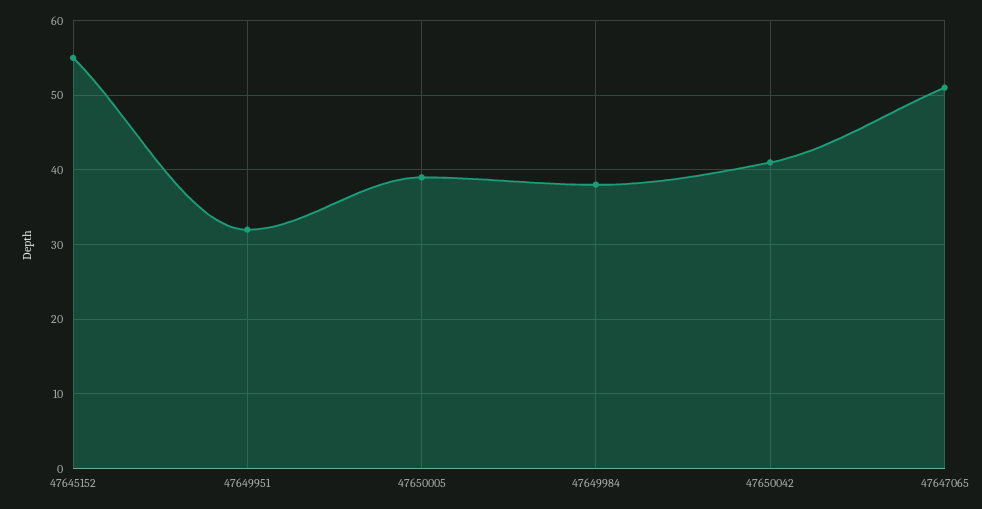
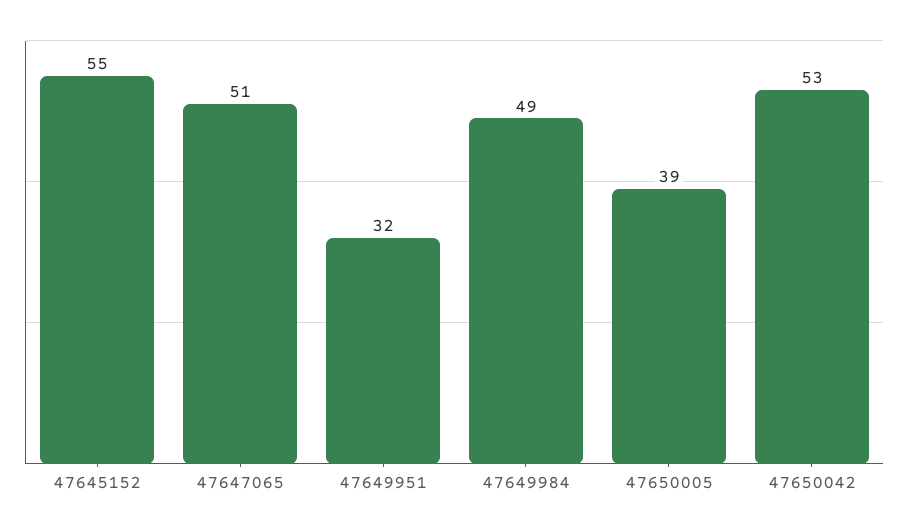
47649984: 38 -> 49
47650042: 41 -> 53

